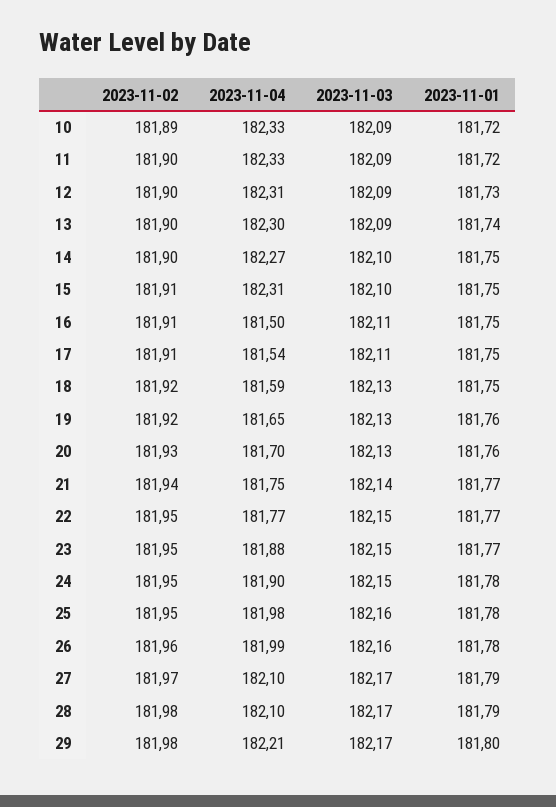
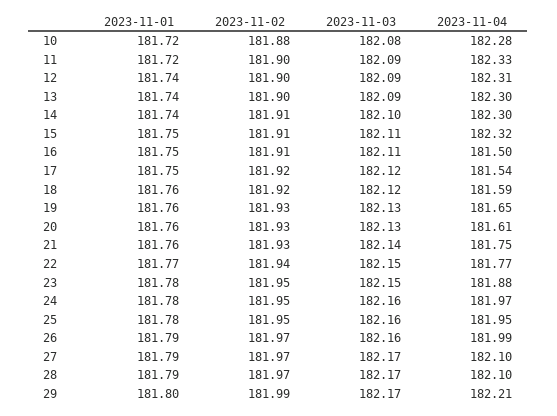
2023-11-02, 10: 181.89 -> 181.88
2023-11-04, 10: 182.33 -> 182.28
2023-11-03, 10: 182.09 -> 182.08
2023-11-01, 12: 181.73 -> 181.74
2023-11-02, 14: 181.9 -> 181.91
2023-11-04, 14: 182.27 -> 182.3
2023-11-01, 14: 181.75 -> 181.74
2023-11-04, 15: 182.31 -> 182.32
2023-11-03, 15: 182.1 -> 182.11
2023-11-02, 17: 181.91 -> 181.92
2023-11-03, 17: 182.11 -> 182.12
2023-11-03, 18: 182.13 -> 182.12
2023-11-01, 18: 181.75 -> 181.76
2023-11-02, 19: 181.92 -> 181.93
2023-11-04, 20: 181.7 -> 181.61
2023-11-02, 21: 181.94 -> 181.93
2023-11-01, 21: 181.77 -> 181.76
2023-11-02, 22: 181.95 -> 181.94
2023-11-01, 23: 181.77 -> 181.78
2023-11-04, 24: 181.9 -> 181.97
2023-11-03, 24: 182.15 -> 182.16
2023-11-04, 25: 181.98 -> 181.95
2023-11-02, 26: 181.96 -> 181.97
2023-11-01, 26: 181.78 -> 181.79
2023-11-02, 28: 181.98 -> 181.97
2023-11-02, 29: 181.98 -> 181.99

